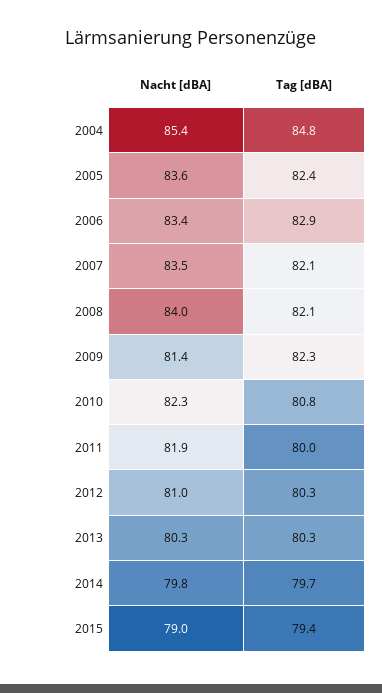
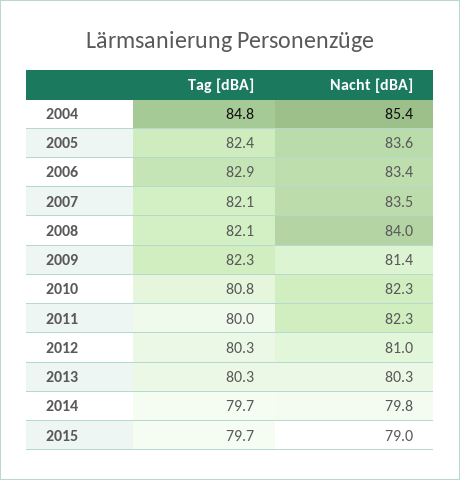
Nacht [dBA], 2011: 81.9 -> 82.3
Tag [dBA], 2015: 79.4 -> 79.7

